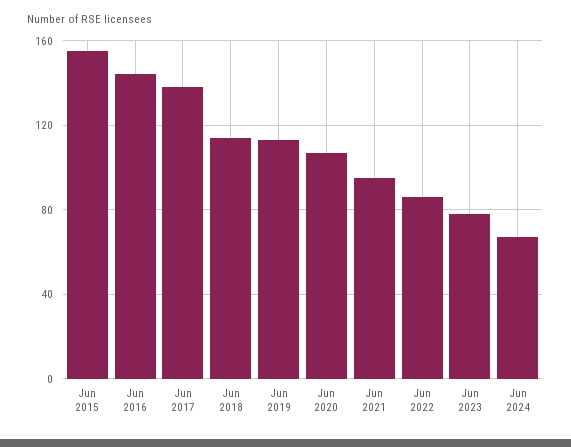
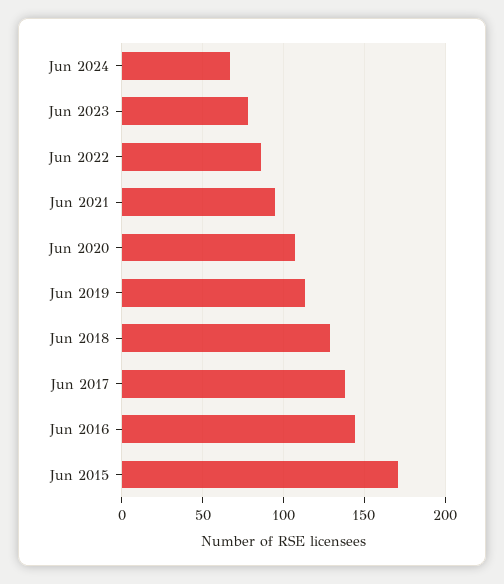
Jun 2015: 155 -> 170
Jun 2018: 115 -> 130

